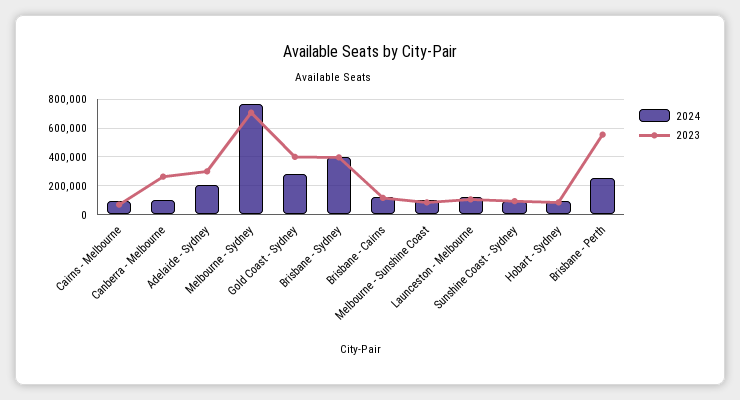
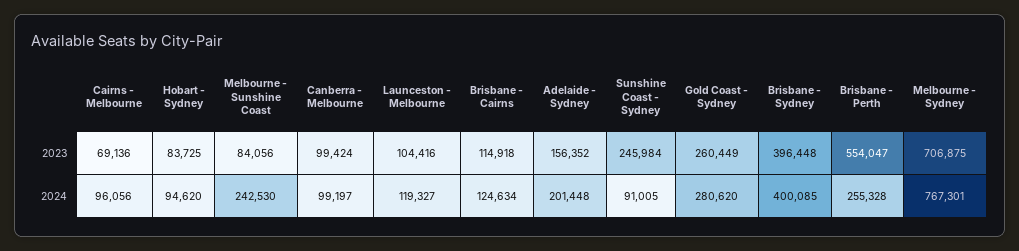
2023, Canberra - Melbourne: 250000 -> 99424
2023, Adelaide - Sydney: 300000 -> 156352
2023, Gold Coast - Sydney: 400000 -> 260449
2024, Melbourne - Sunshine Coast: 100000 -> 242530
2023, Sunshine Coast - Sydney: 100000 -> 245984

